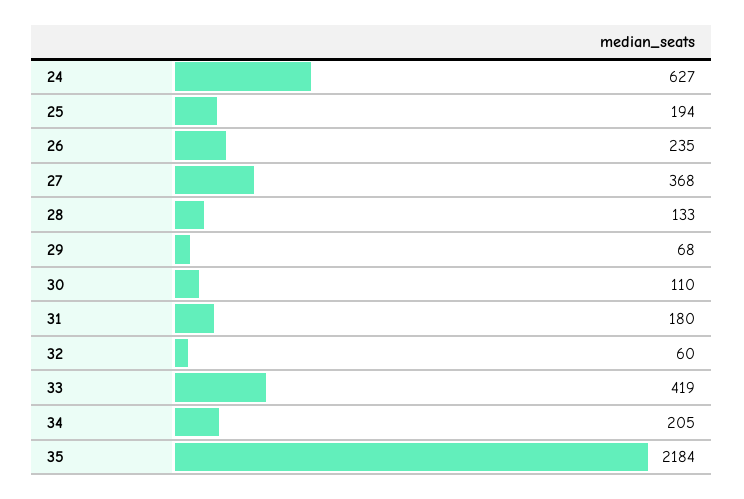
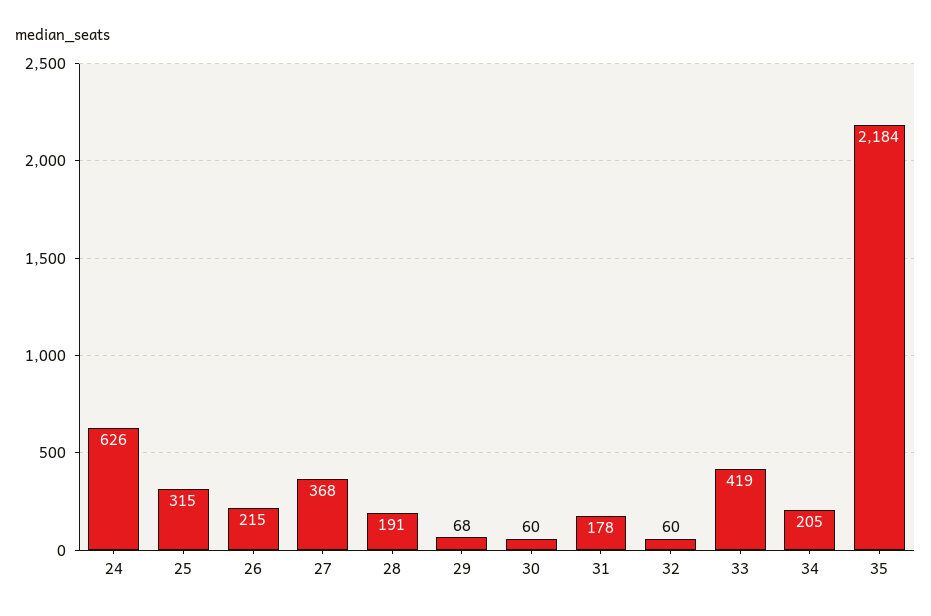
24: 627 -> 626
25: 194 -> 315
26: 235 -> 215
28: 133 -> 191
30: 110 -> 60
31: 180 -> 178

